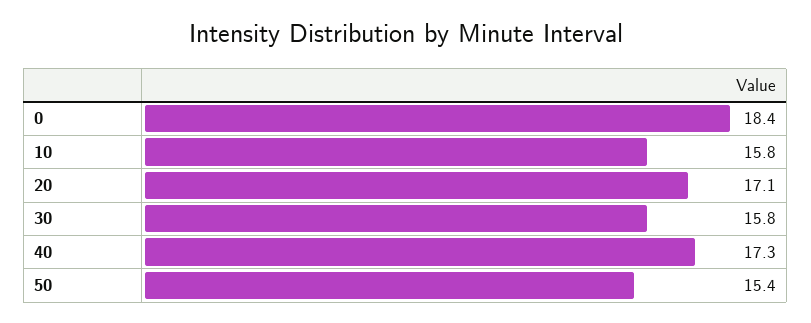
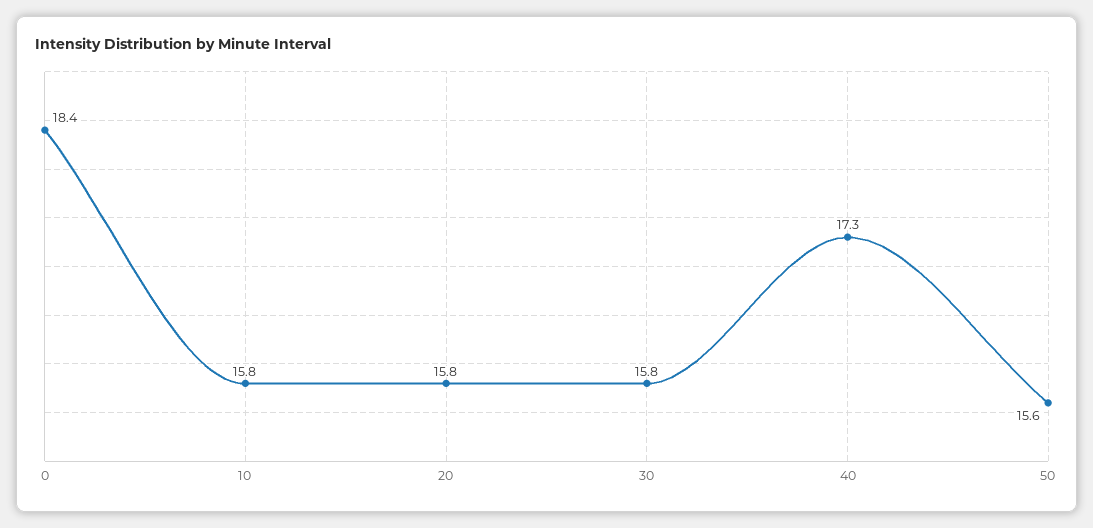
20: 17.1 -> 15.8
50: 15.4 -> 15.6

